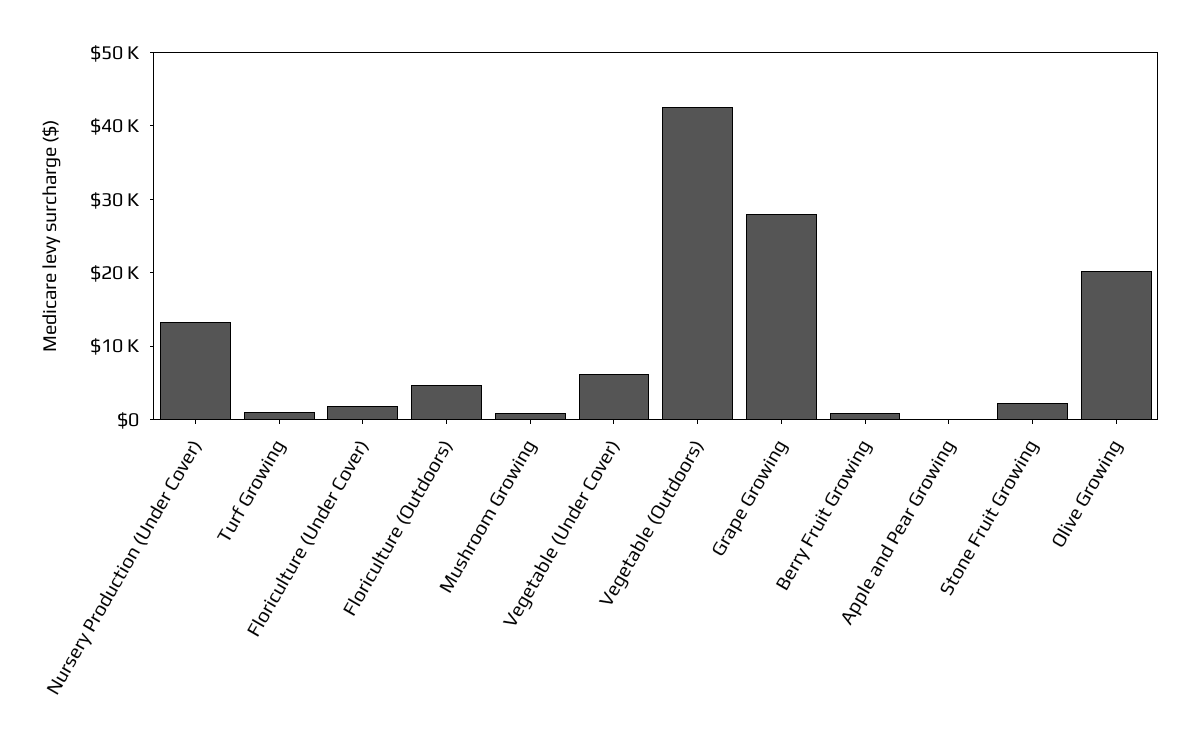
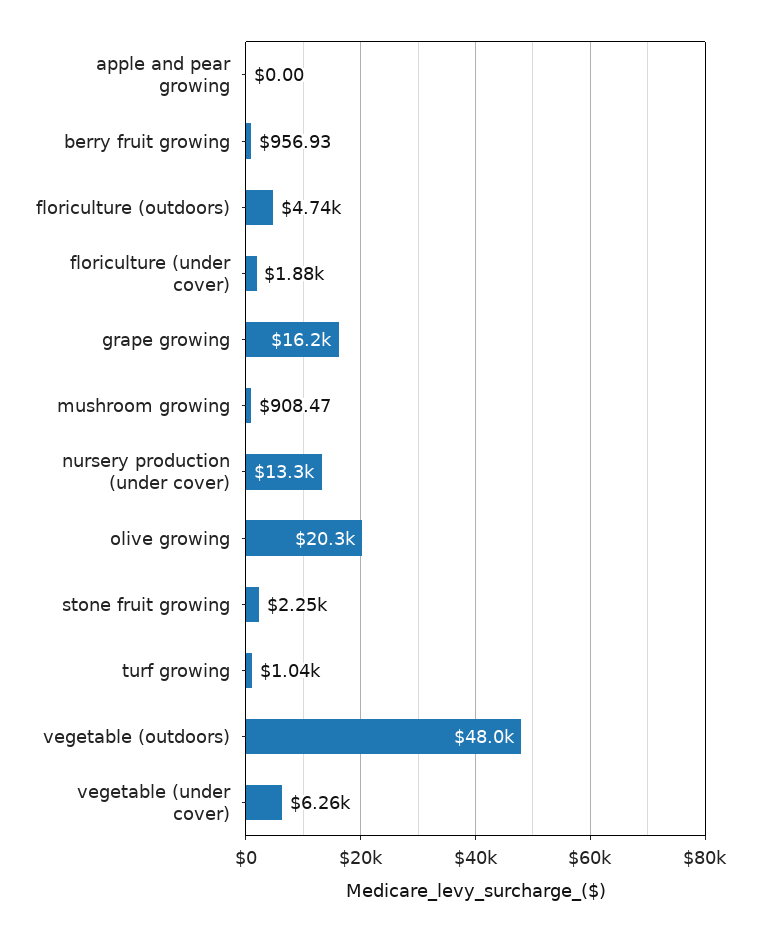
Vegetable (Outdoors): 42000 -> 48000
Grape Growing: 28000 -> 16200

